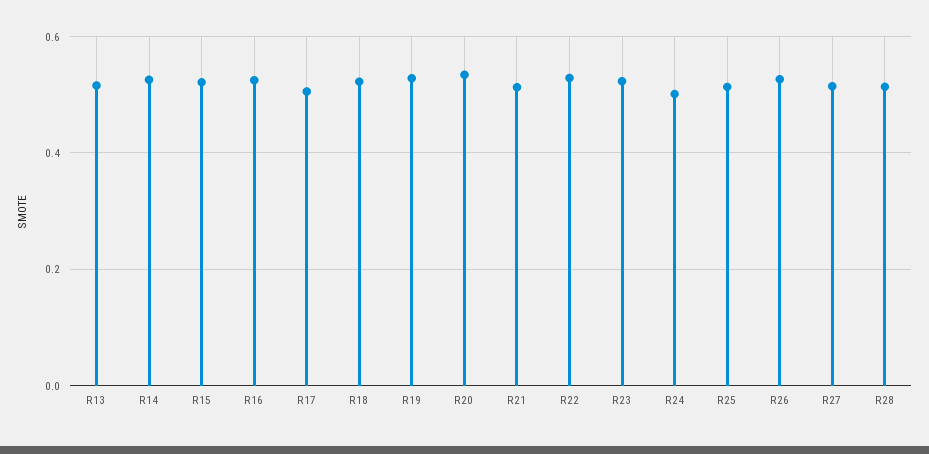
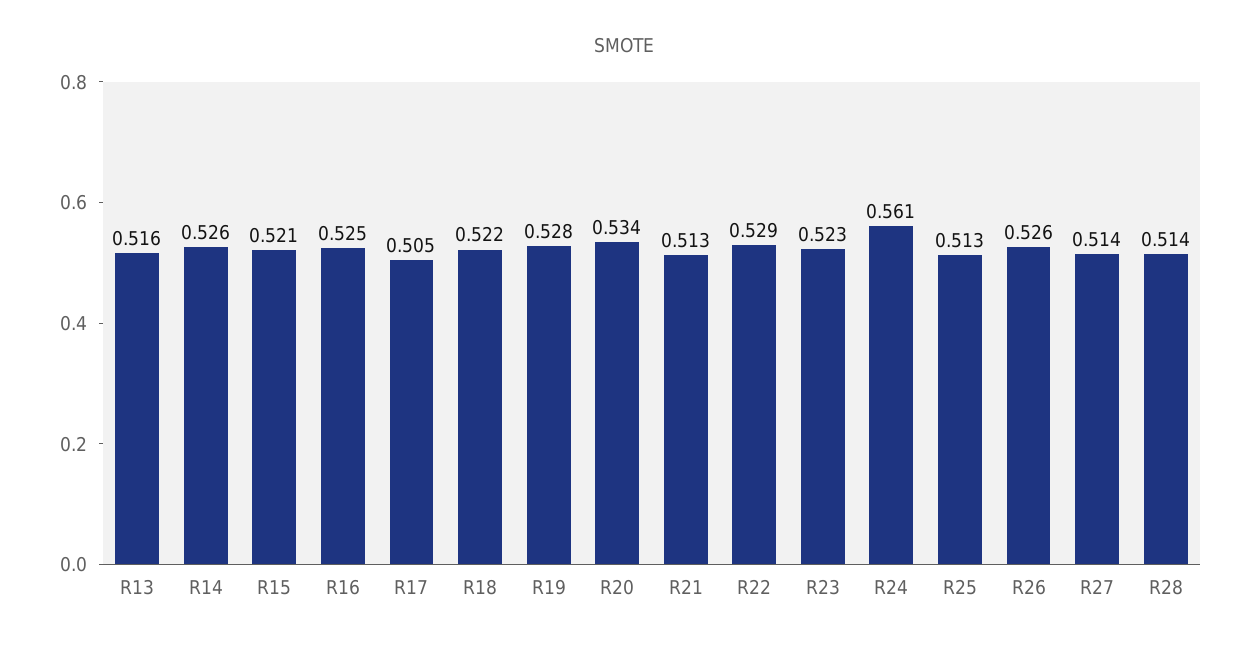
R24: 0.5 -> 0.561

